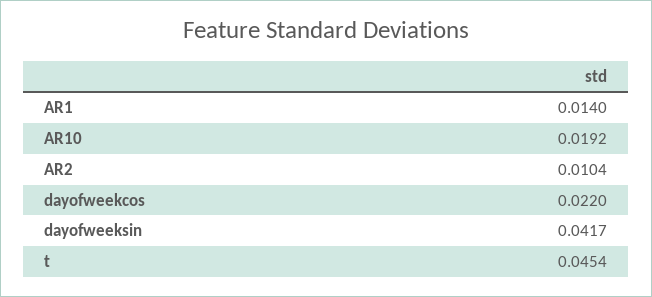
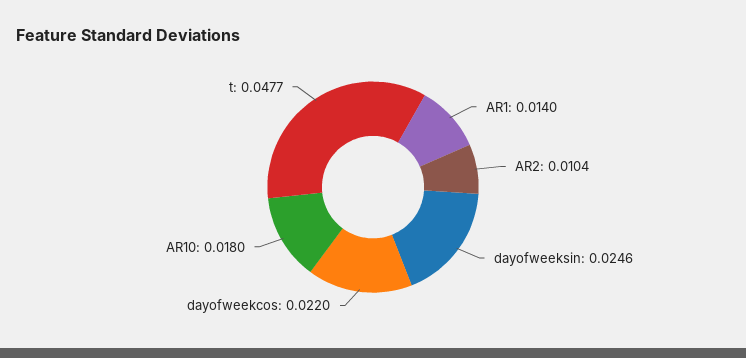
AR10: 0.0192 -> 0.018
dayofweeksin: 0.0417 -> 0.0246
t: 0.0454 -> 0.0477

